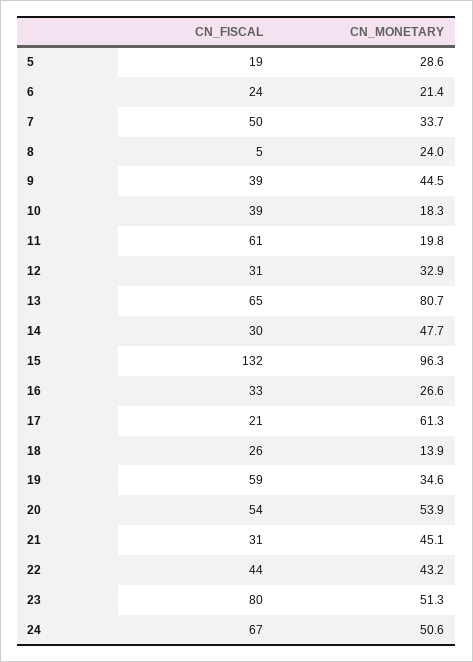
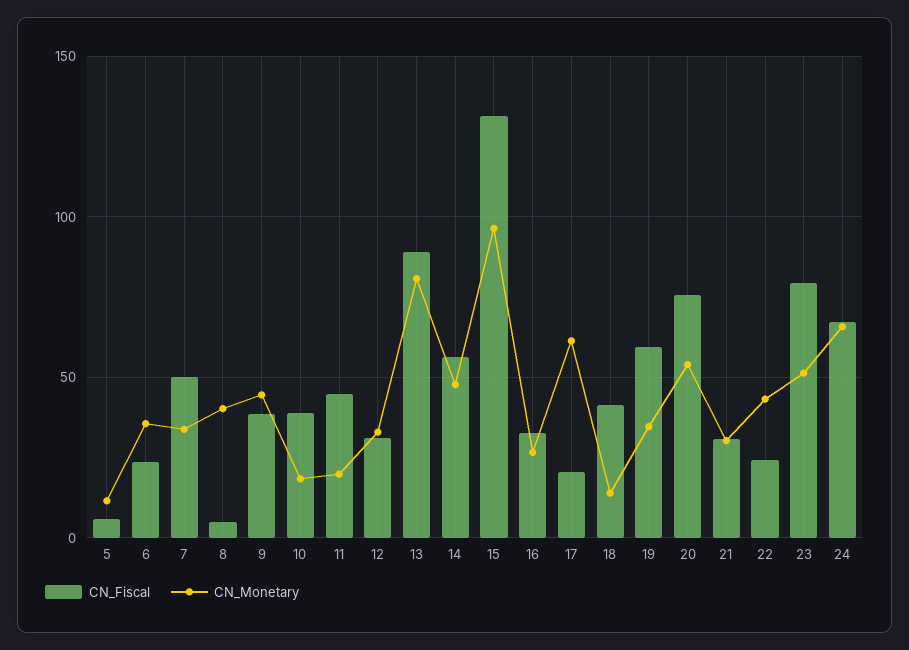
CN_FISCAL, 5: 19 -> 5
CN_MONETARY, 5: 28.6 -> 10
CN_MONETARY, 6: 21.4 -> 35
CN_MONETARY, 8: 24 -> 40
CN_FISCAL, 11: 61 -> 45
CN_FISCAL, 13: 65 -> 90
CN_FISCAL, 14: 30 -> 55
CN_FISCAL, 18: 26 -> 40
CN_FISCAL, 20: 54 -> 75
CN_MONETARY, 21: 45.1 -> 30
CN_FISCAL, 22: 44 -> 25
CN_MONETARY, 24: 50.6 -> 65

